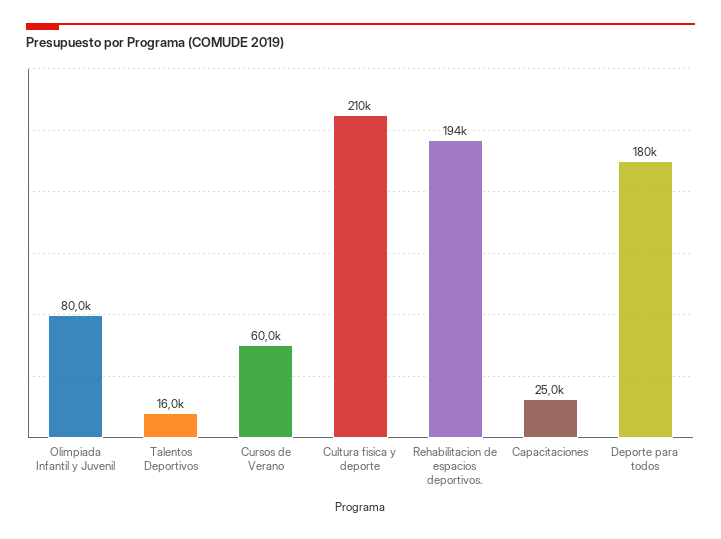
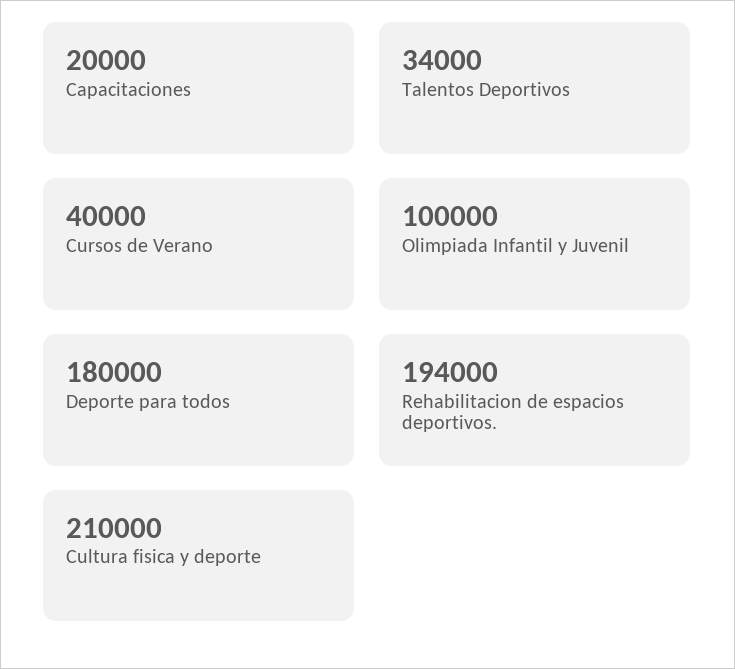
Olimpiada Infantil y Juvenil: 80000 -> 100000
Talentos Deportivos: 16000 -> 34000
Cursos de Verano: 60000 -> 40000
Capacitaciones: 25000 -> 20000

